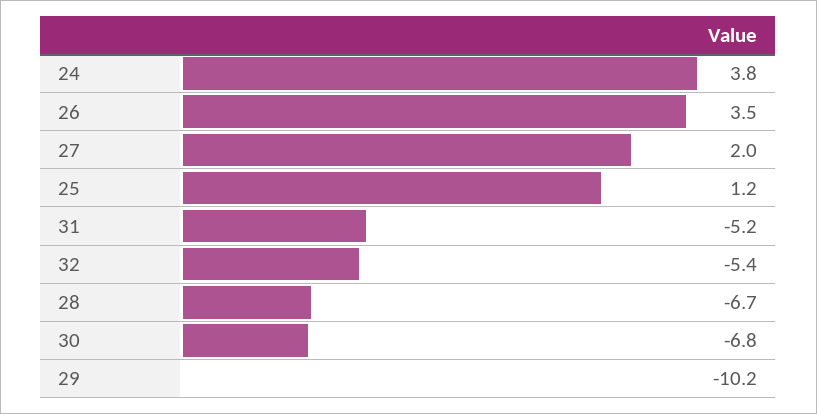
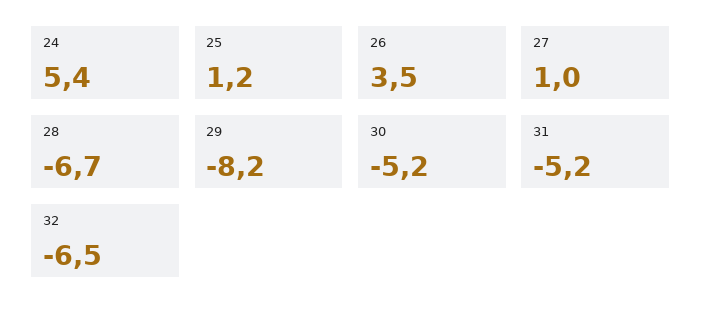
24: 3.8 -> 5.4
27: 2 -> 1
32: -5.4 -> -6.5
30: -6.8 -> -5.2
29: -10.2 -> -8.2

